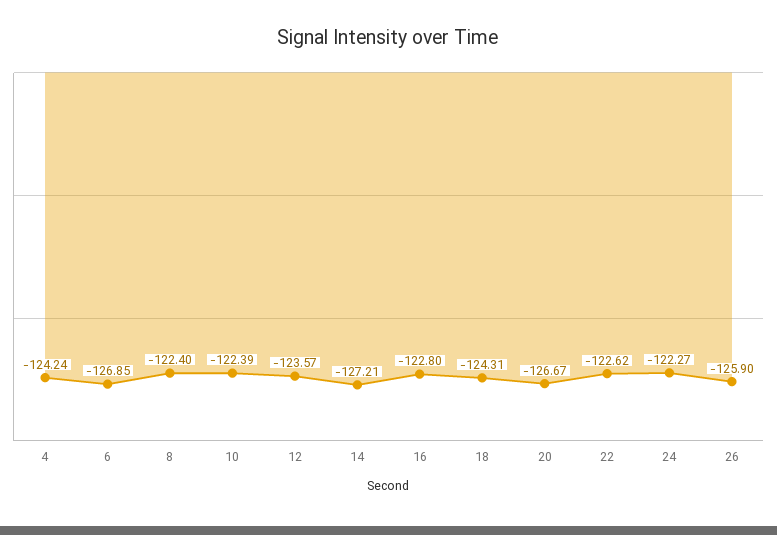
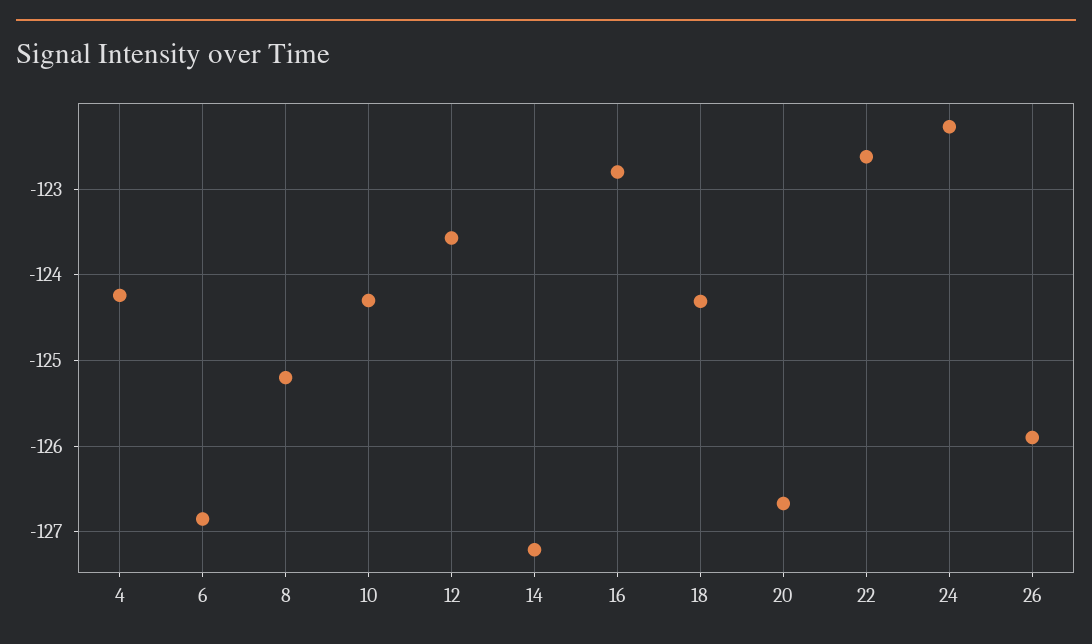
8: -122.4 -> -125.2
10: -122.39 -> -124.3

